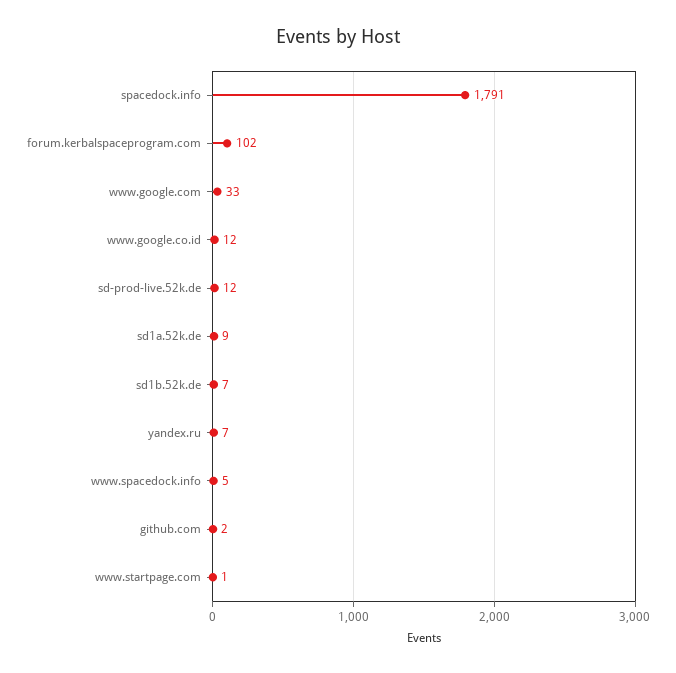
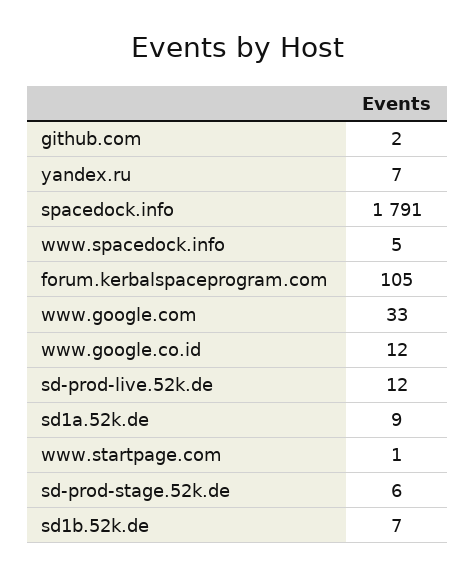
forum.kerbalspaceprogram.com: 102 -> 105
sd-prod-stage.52k.de: none -> 6

